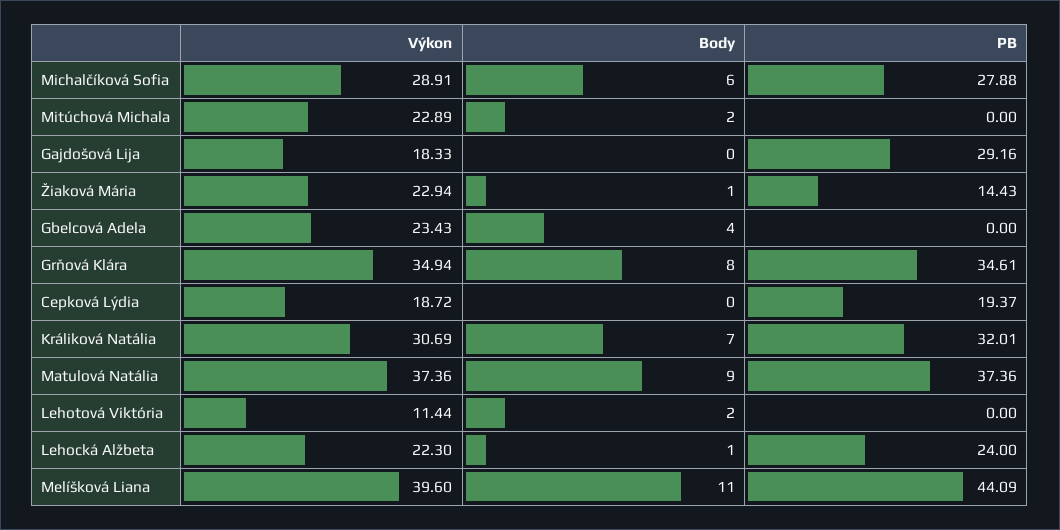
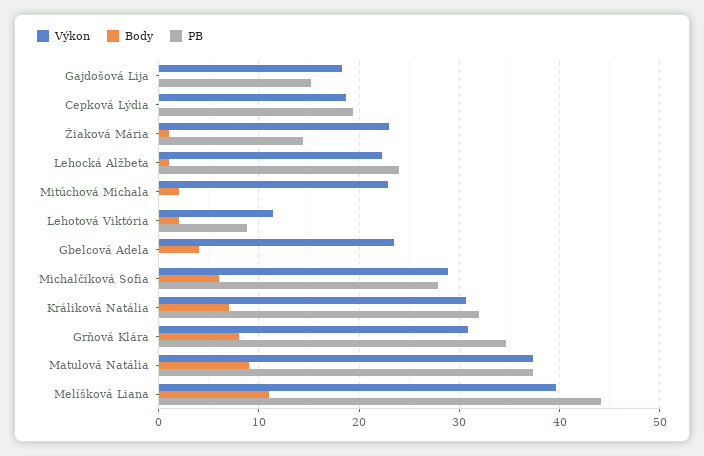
PB, Gajdošová Lija: 29.16 -> 15
Výkon, Grňová Klára: 34.94 -> 31
PB, Lehotová Viktória: 0 -> 9

